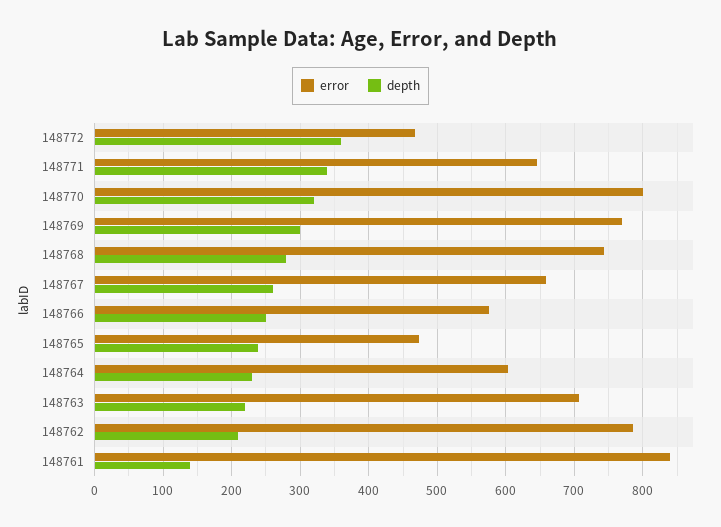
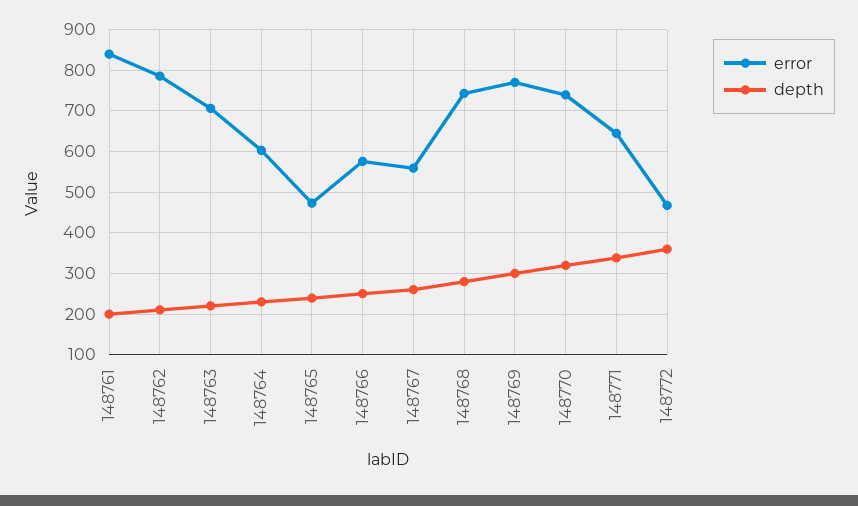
error, 148770: 800 -> 740
error, 148767: 660 -> 560
depth, 148761: 140 -> 200

